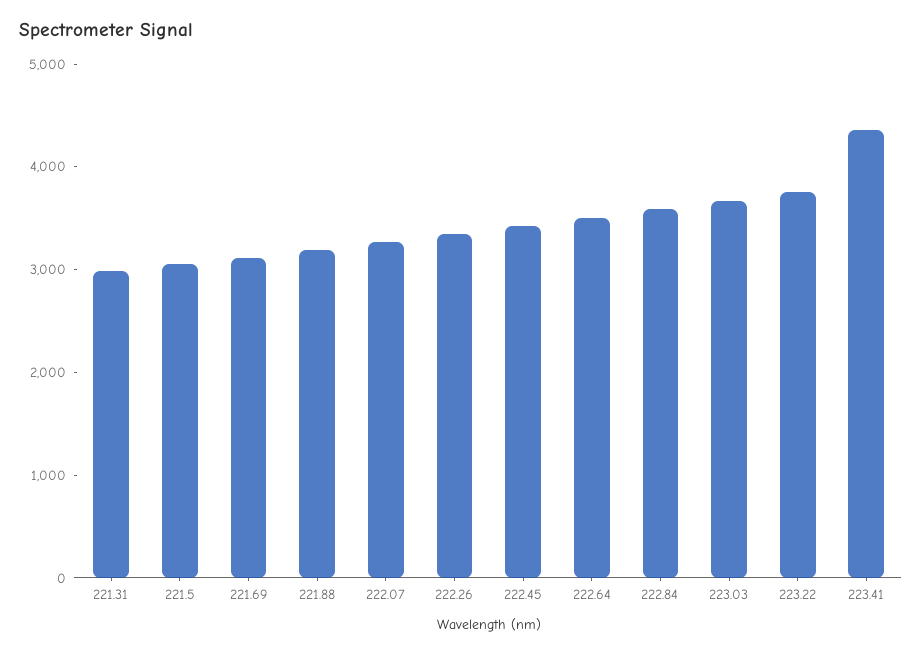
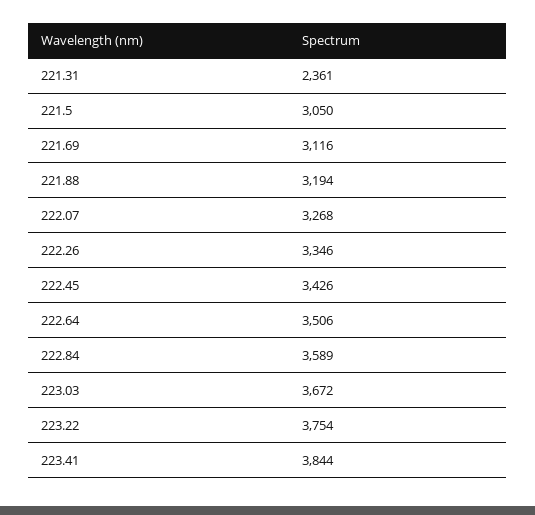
221.31: 3000 -> 2361
223.41: 4400 -> 3844

